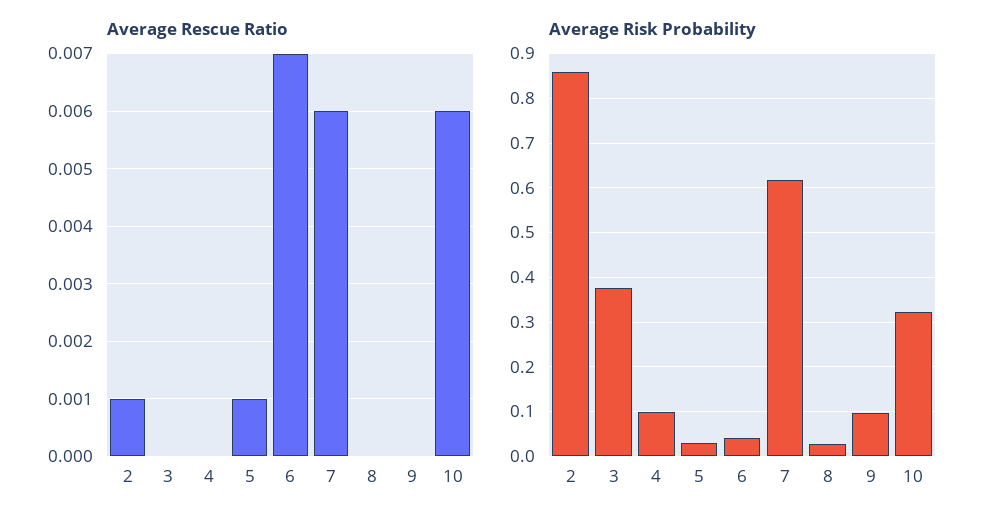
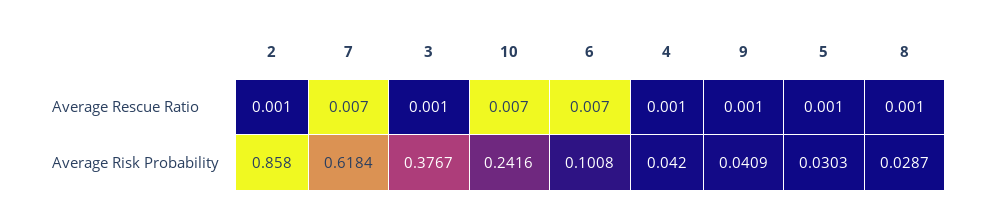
Average Rescue Ratio, 3: 0 -> 0.001
Average Rescue Ratio, 4: 0 -> 0.001
Average Rescue Ratio, 7: 0.006 -> 0.007
Average Rescue Ratio, 8: 0 -> 0.001
Average Rescue Ratio, 9: 0 -> 0.001
Average Rescue Ratio, 10: 0.006 -> 0.007
Average Risk Probability, 4: 0.1 -> 0.042
Average Risk Probability, 6: 0.04 -> 0.1008
Average Risk Probability, 9: 0.1 -> 0.0409
Average Risk Probability, 10: 0.32 -> 0.2416

